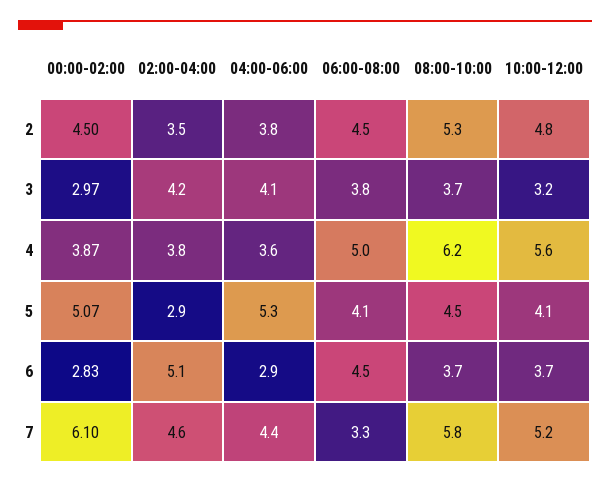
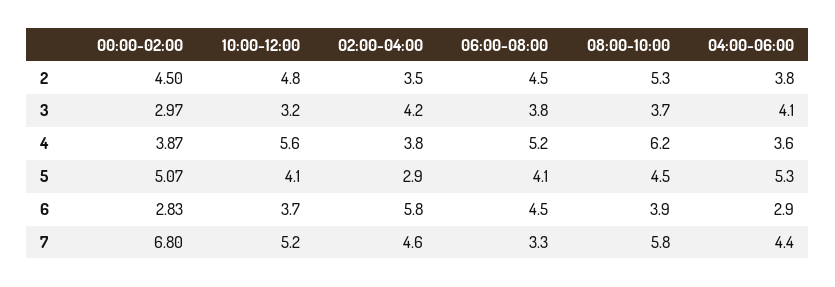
06:00-08:00, 4: 5 -> 5.2
02:00-04:00, 6: 5.1 -> 5.8
08:00-10:00, 6: 3.7 -> 3.9
00:00-02:00, 7: 6.1 -> 6.8

